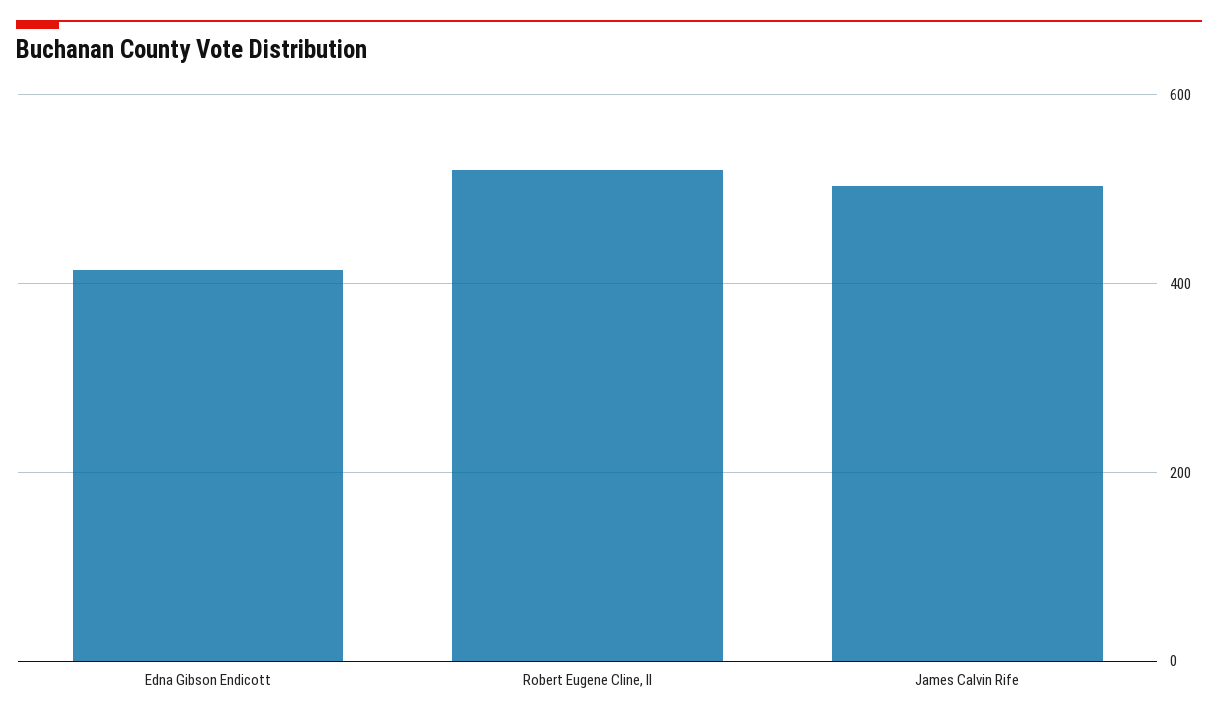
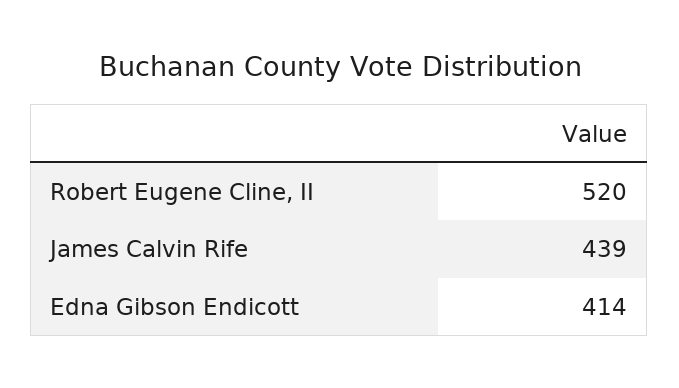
James Calvin Rife: 500 -> 439

